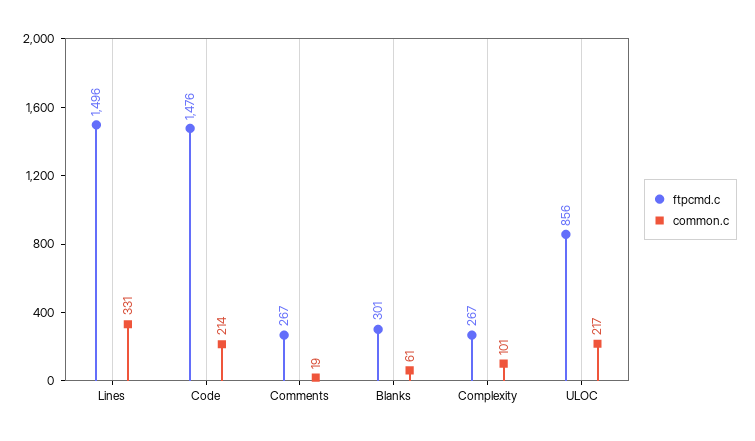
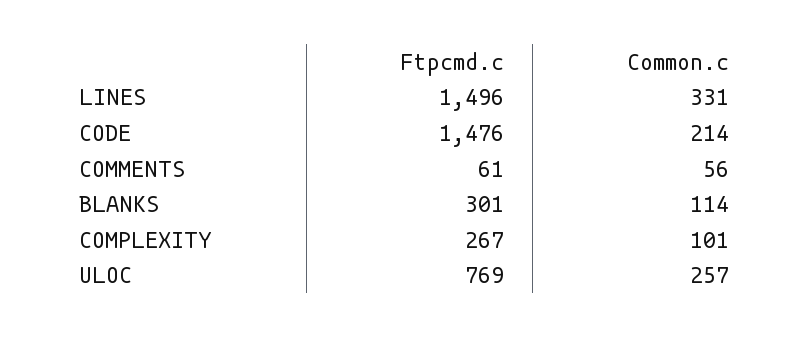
ftpcmd.c, Comments: 267 -> 61
common.c, Comments: 19 -> 56
common.c, Blanks: 61 -> 114
ftpcmd.c, ULOC: 856 -> 769
common.c, ULOC: 217 -> 257

